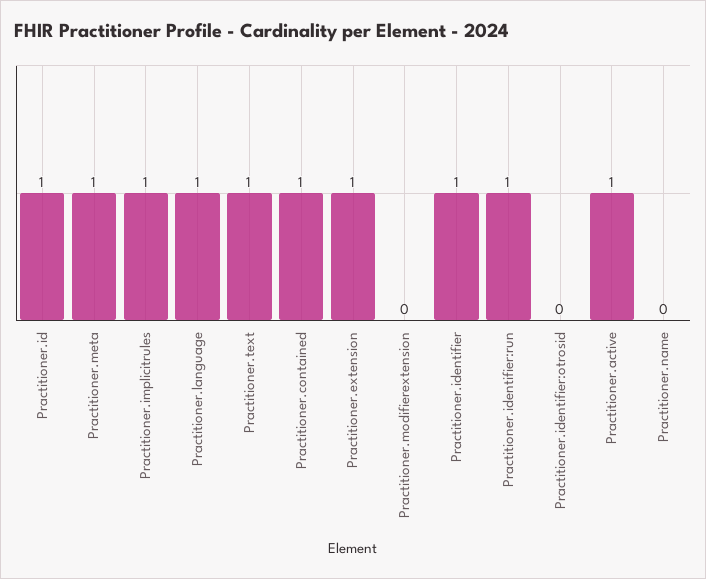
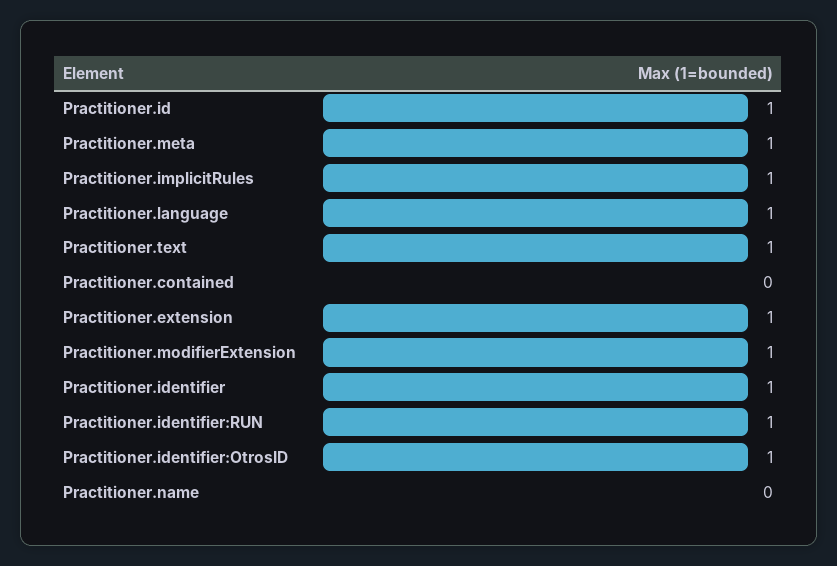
Practitioner.contained: 1 -> 0
Practitioner.modifierextension: 0 -> 1
Practitioner.identifier:otrosid: 0 -> 1
Practitioner.active: 1 -> none

